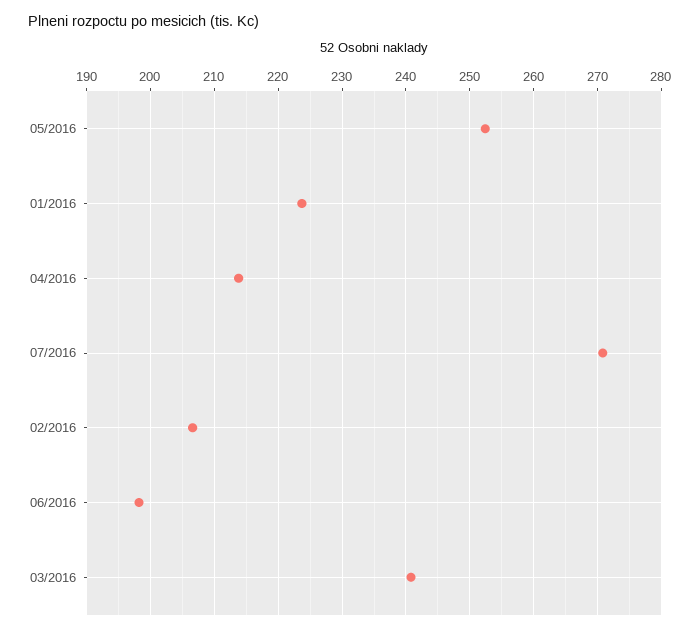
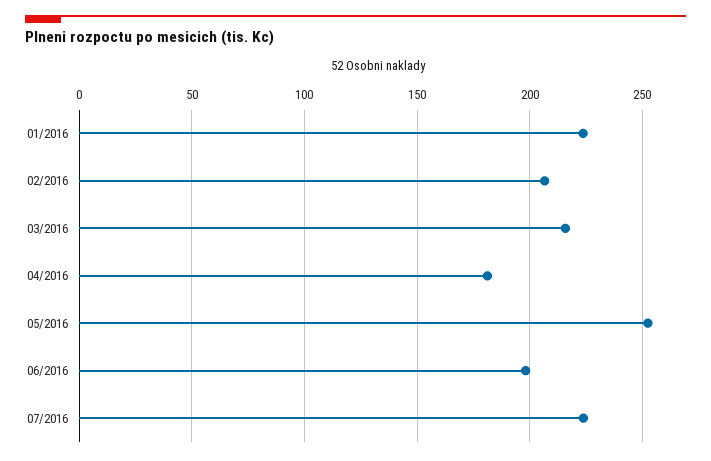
04/2016: 214 -> 180
07/2016: 271 -> 225
03/2016: 241 -> 215

